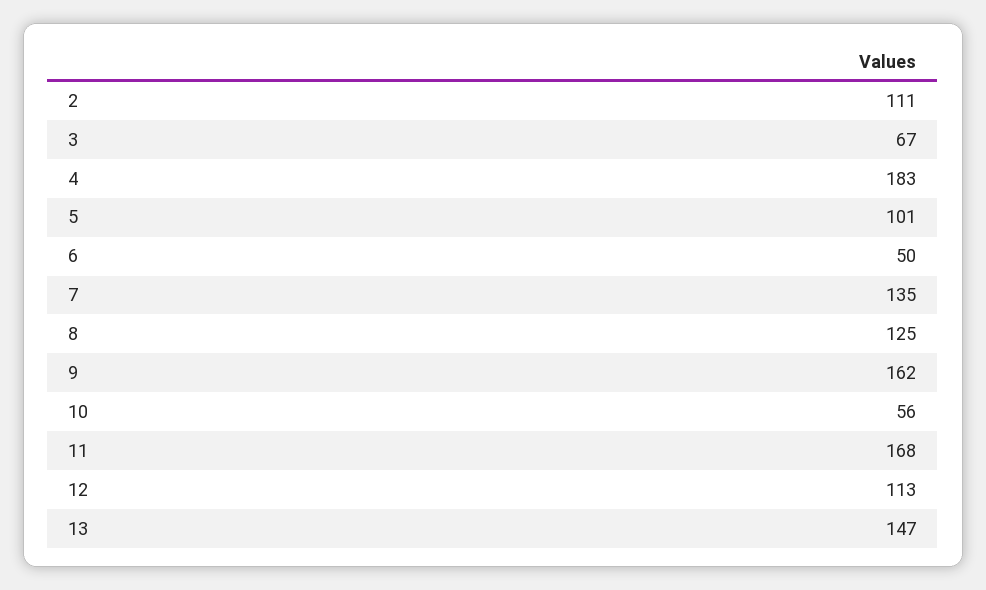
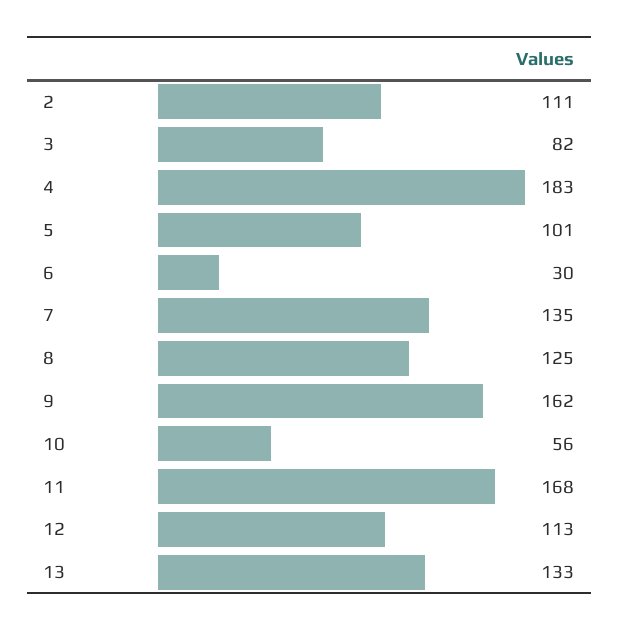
3: 67 -> 82
6: 50 -> 30
13: 147 -> 133

